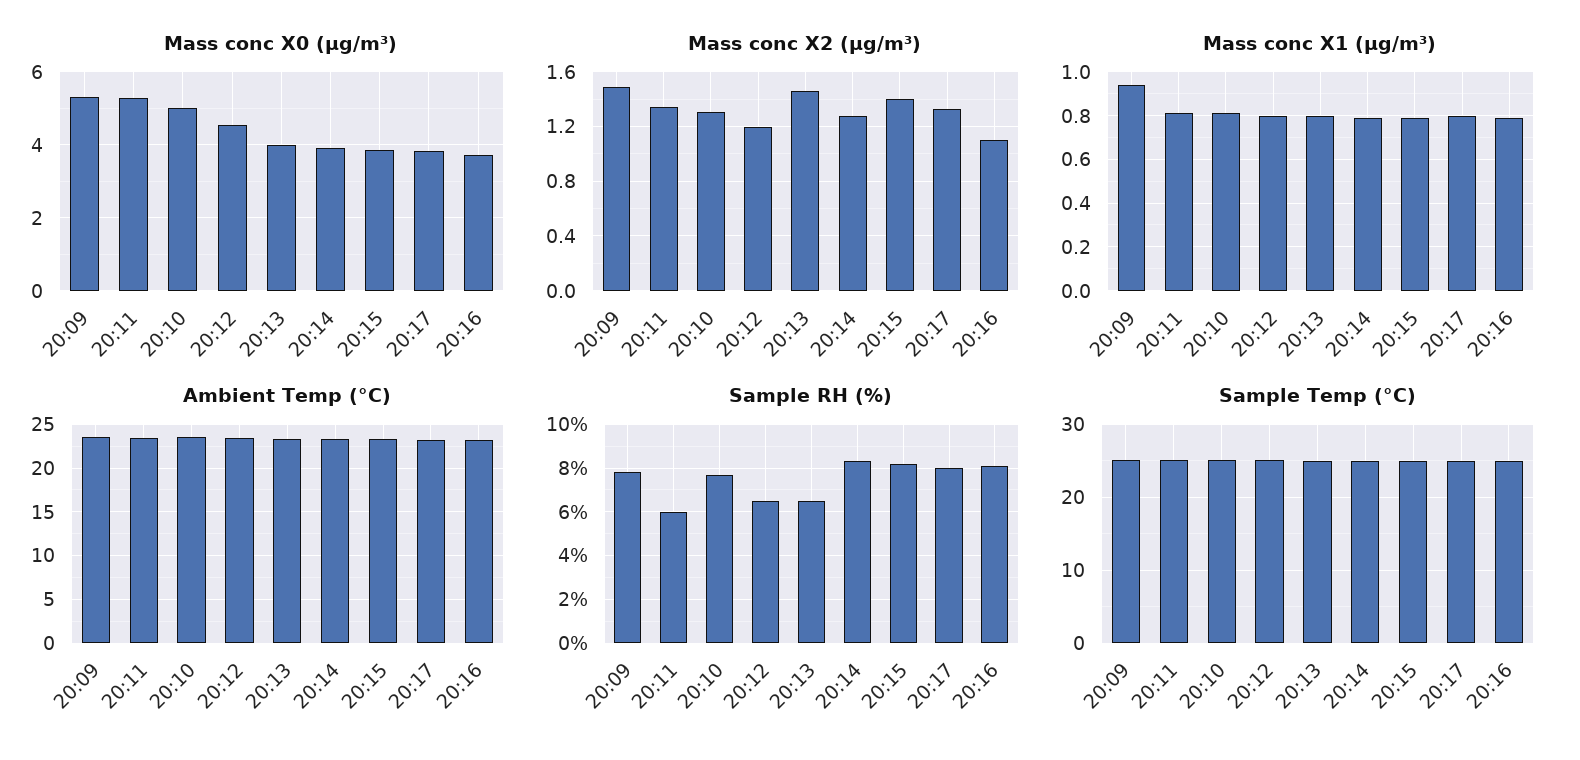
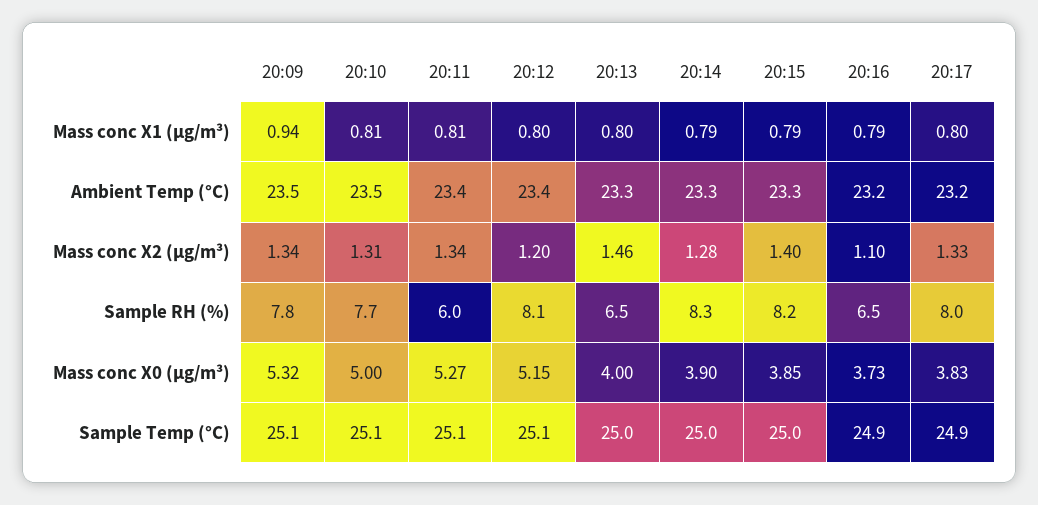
Mass conc X0 (μg/m³), 20:12: 4.6 -> 5.15
Mass conc X2 (μg/m³), 20:09: 1.5 -> 1.34
Sample RH (%), 20:12: 6.5 -> 8.1
Sample RH (%), 20:16: 8 -> 6.5

